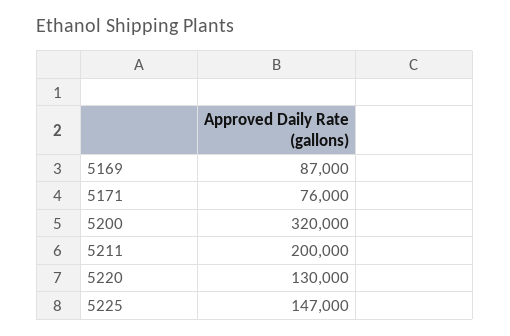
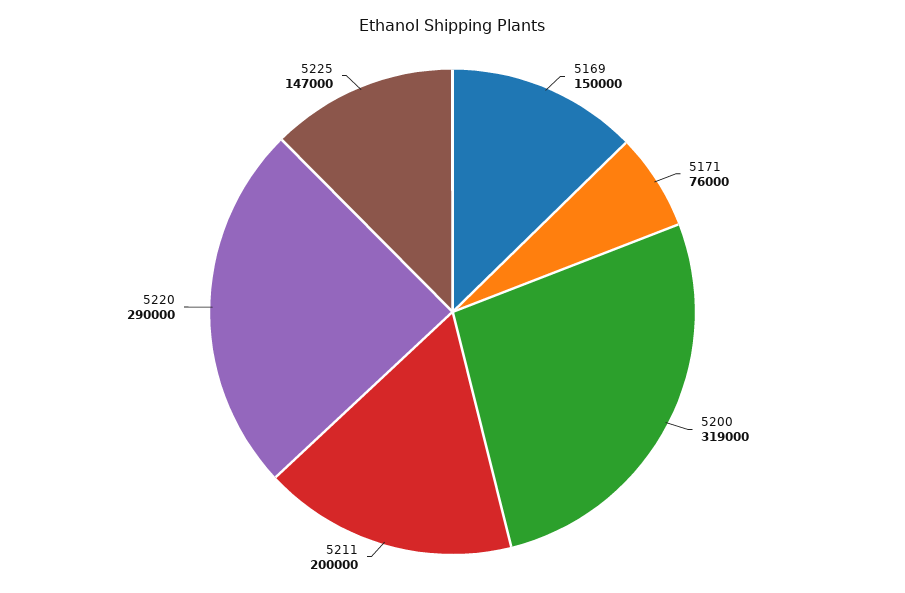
5169: 87000 -> 150000
5200: 320000 -> 319000
5220: 130000 -> 290000

